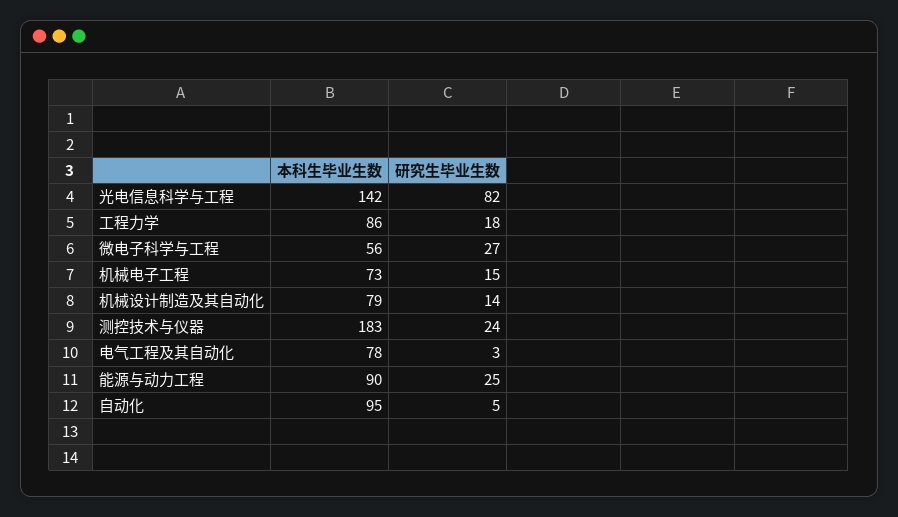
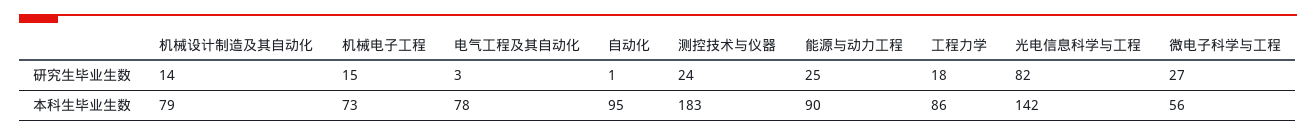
研究生毕业生数, 自动化: 5 -> 1

